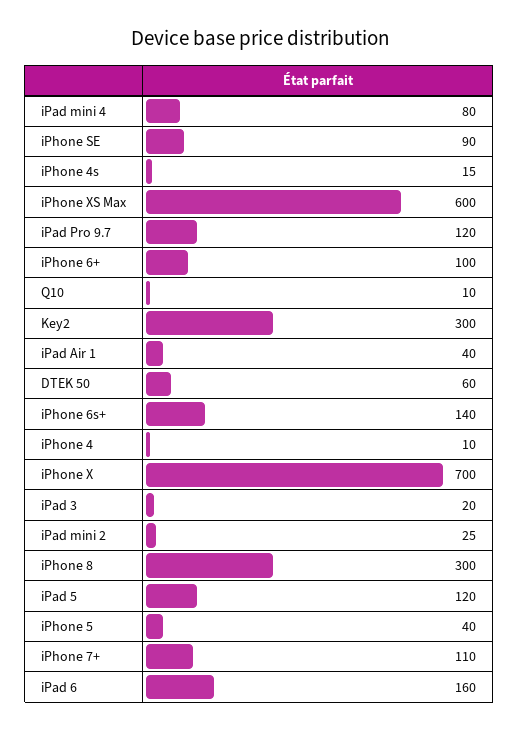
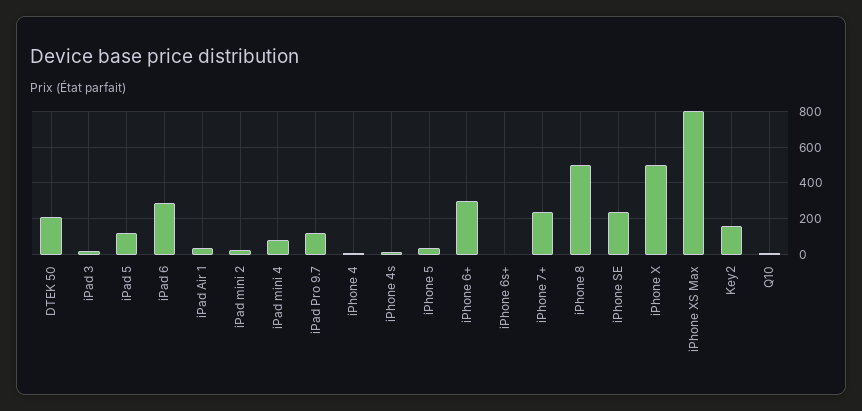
iPhone SE: 90 -> 250
iPhone XS Max: 600 -> 800
iPhone 6+: 100 -> 300
Key2: 300 -> 150
DTEK 50: 60 -> 200
iPhone 6s+: 140 -> 0
iPhone X: 700 -> 500
iPhone 8: 300 -> 500
iPhone 7+: 110 -> 250
iPad 6: 160 -> 300

